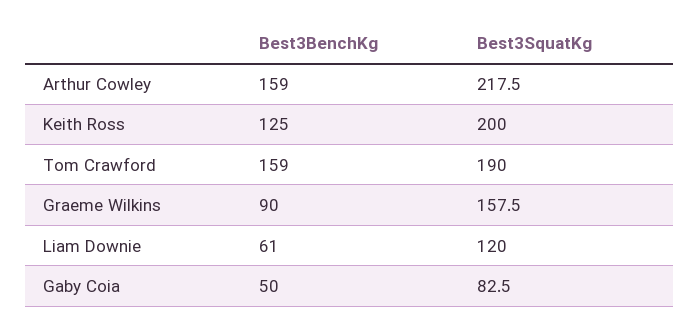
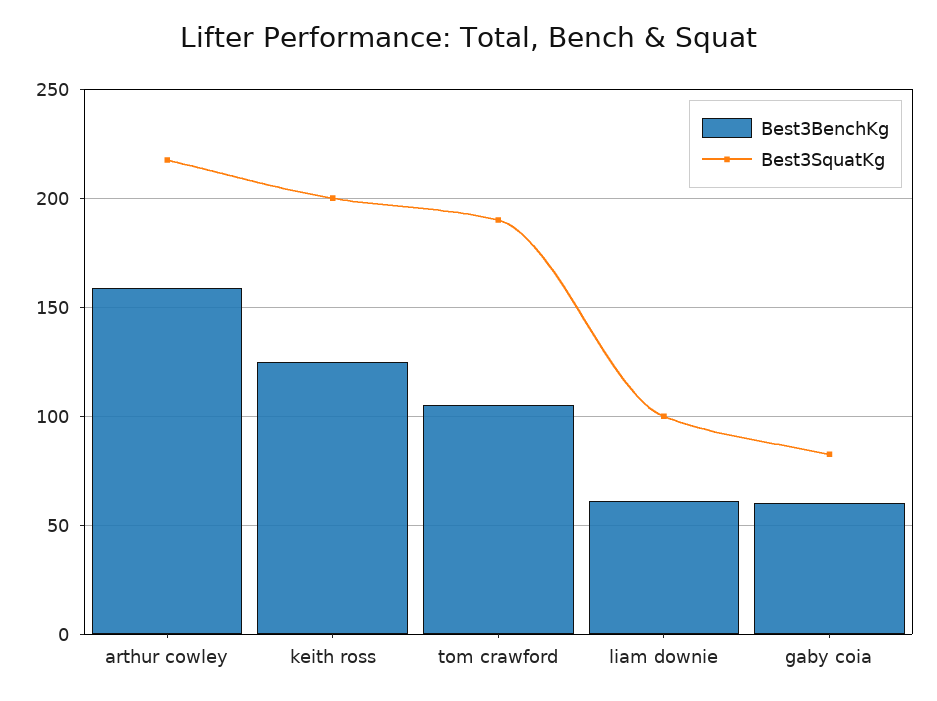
Best3BenchKg, Tom Crawford: 159 -> 105
Best3BenchKg, Graeme Wilkins: 90 -> none
Best3SquatKg, Graeme Wilkins: 157.5 -> none
Best3SquatKg, Liam Downie: 120 -> 100
Best3BenchKg, Gaby Coia: 50 -> 60

